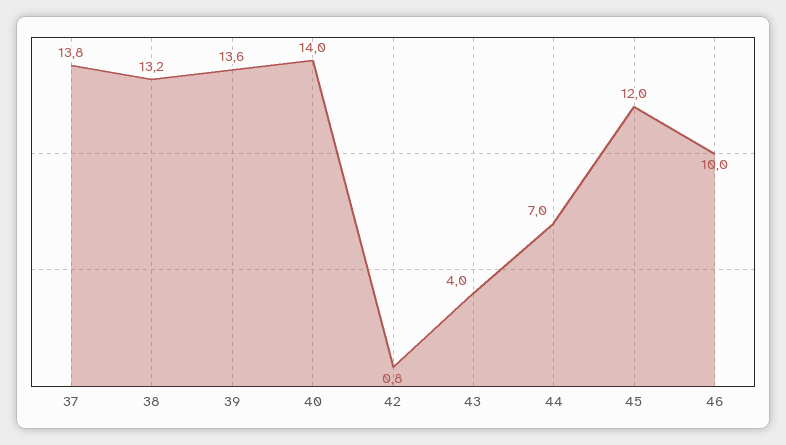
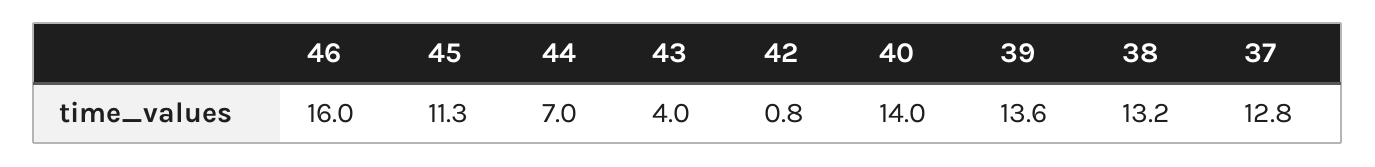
37: 13.8 -> 12.8
45: 12 -> 11.3
46: 10 -> 16

